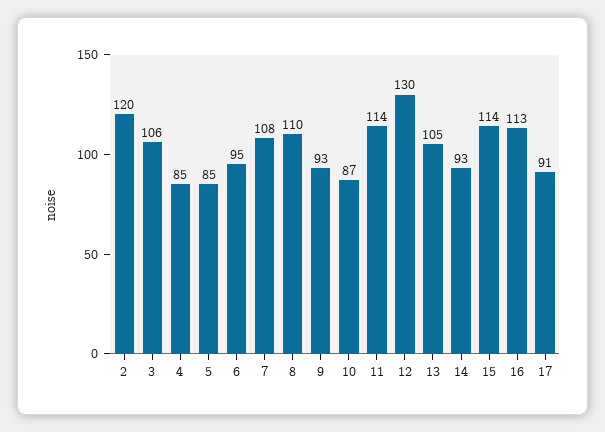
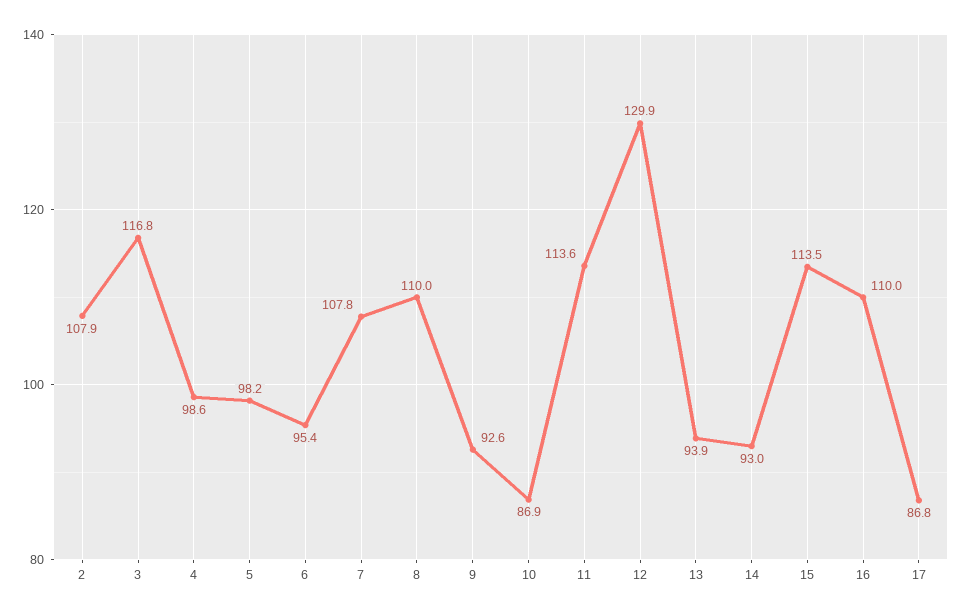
2: 120 -> 107.9
3: 106 -> 116.8
4: 85 -> 98.6
5: 85 -> 98.2
13: 105 -> 93.9
16: 113 -> 110
17: 91 -> 86.8

